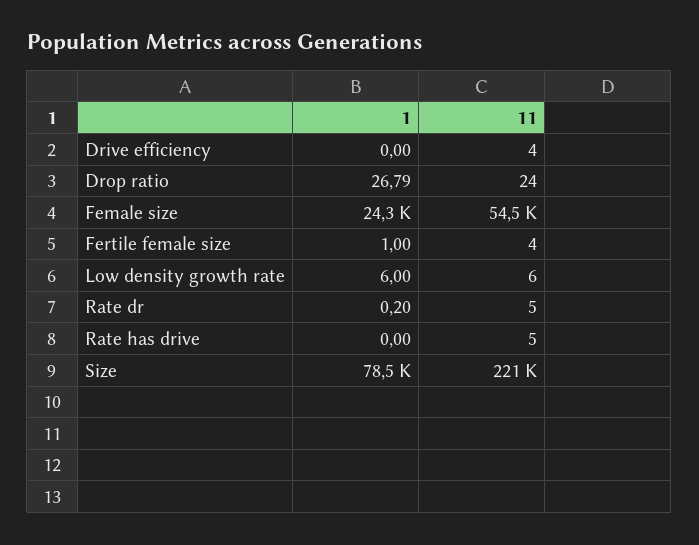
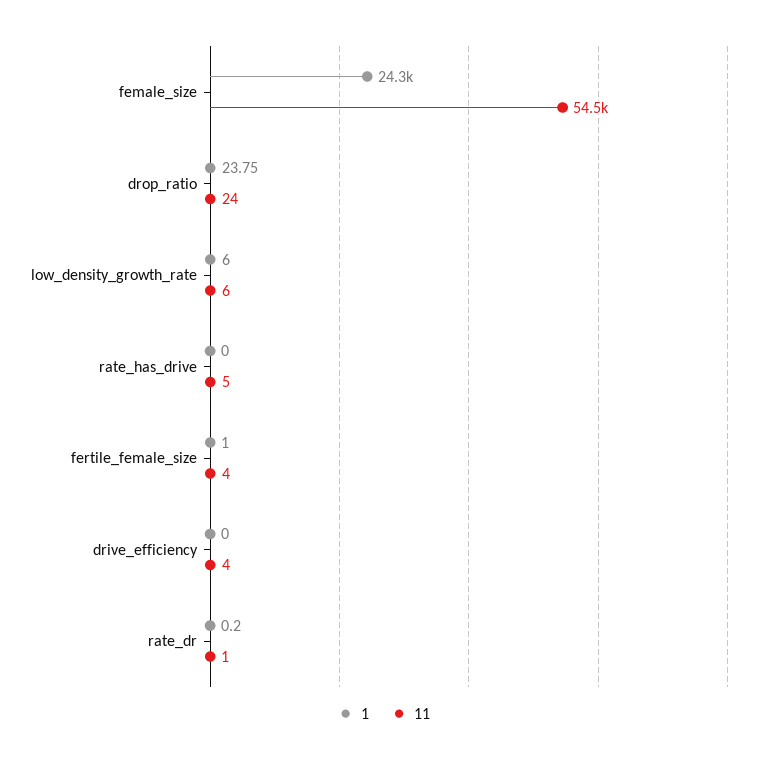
1, Drop ratio: 26.79 -> 23.75
11, Rate dr: 5 -> 1
1, Size: 78500 -> none
11, Size: 221000 -> none

